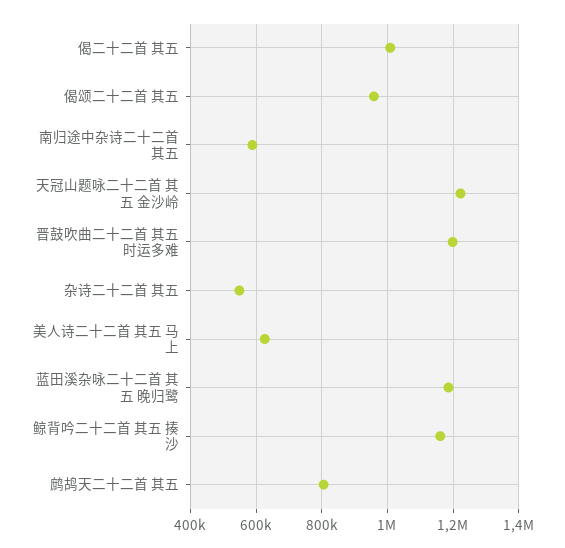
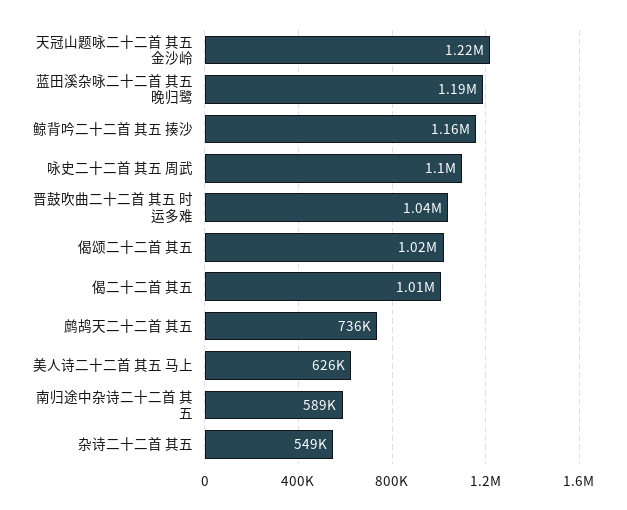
偈颂二十二首 其五: 960000 -> 1020000
晋鼓吹曲二十二首 其五 时运多难: 1200000 -> 1040000
鹧鸪天二十二首 其五: 800000 -> 736000
咏史二十二首 其五 周武: none -> 1100000

